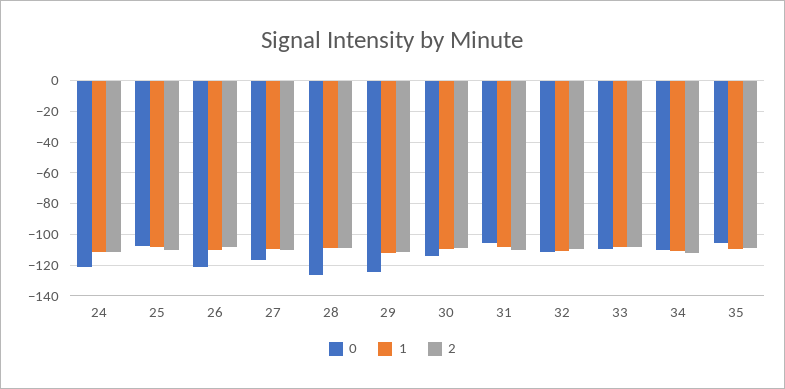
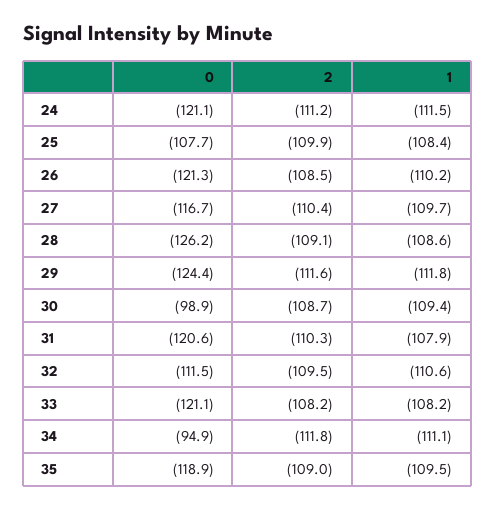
0, 30: -115 -> -98.9
0, 31: -105 -> -120.6
0, 33: -110 -> -121.1
0, 34: -110 -> -94.9
0, 35: -105 -> -118.9

